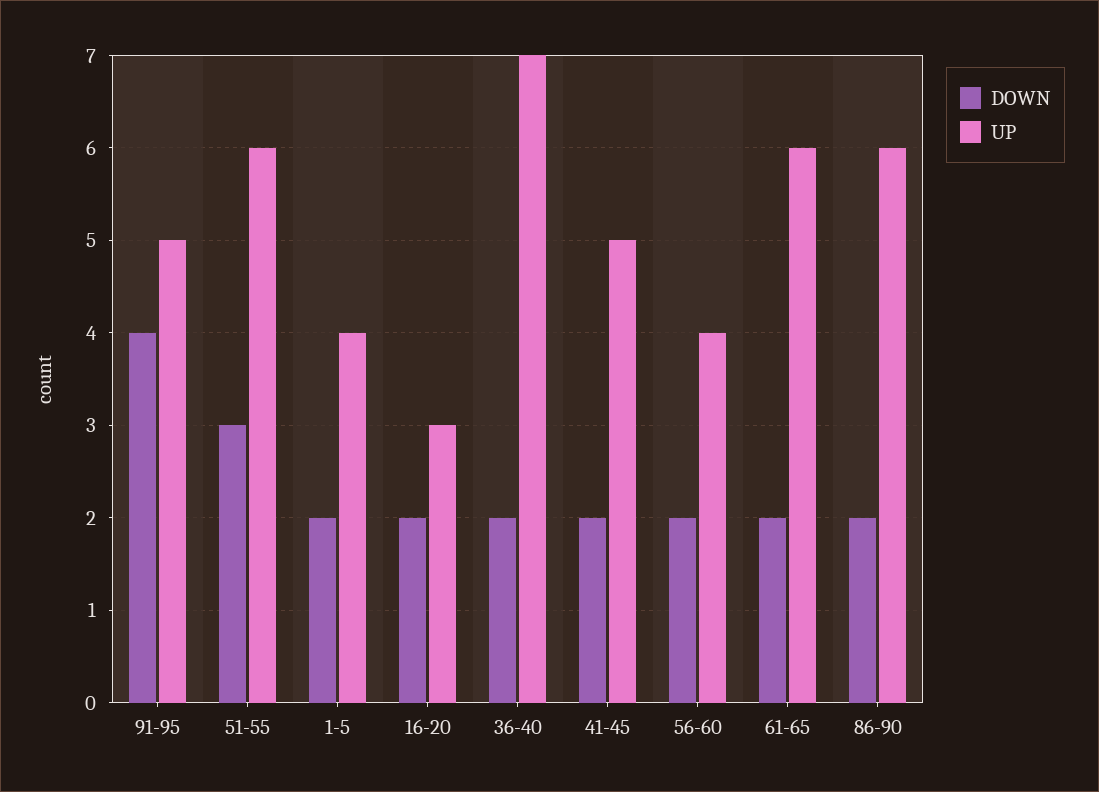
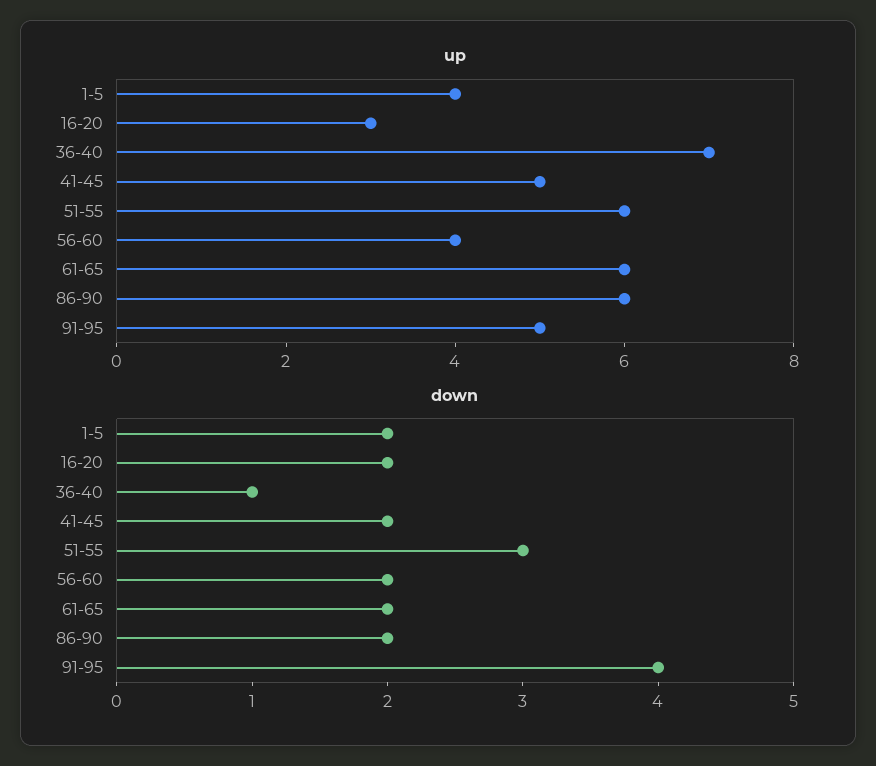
DOWN, 36-40: 2 -> 1

